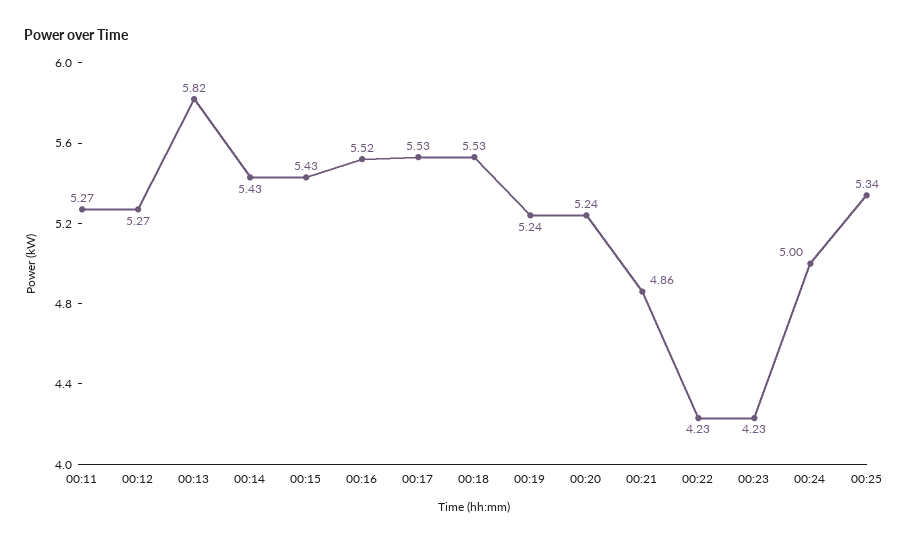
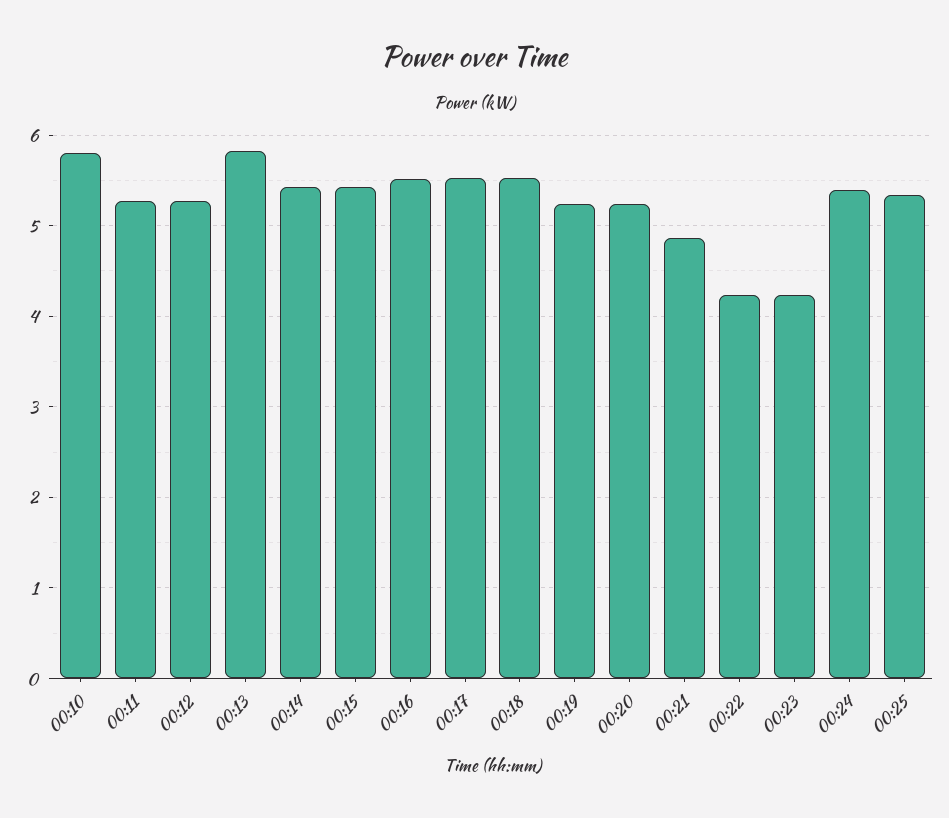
00:24: 5 -> 5.4
00:10: none -> 5.8

